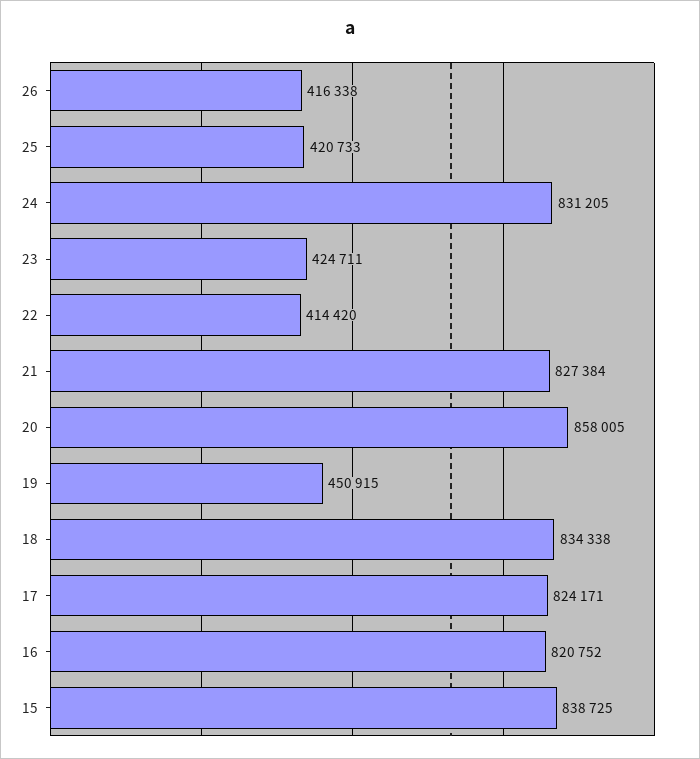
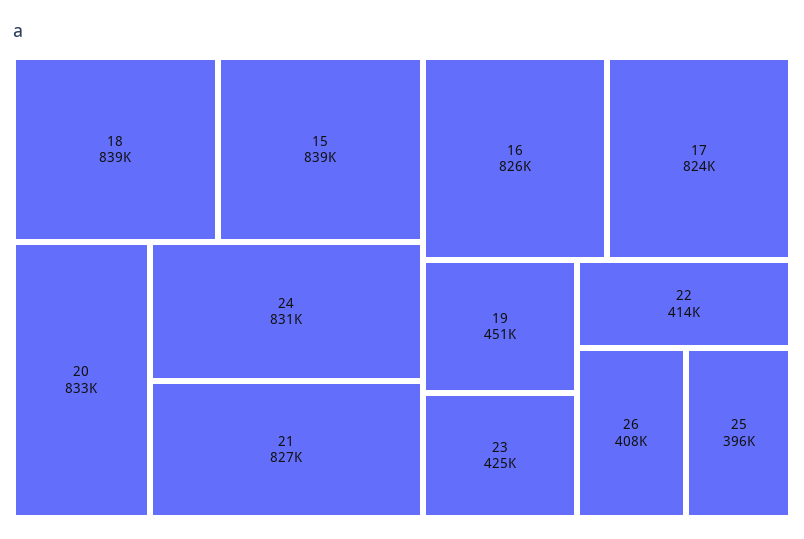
26: 416338 -> 408000
25: 420733 -> 396000
20: 858005 -> 833000
18: 834338 -> 839000
16: 820752 -> 826000

